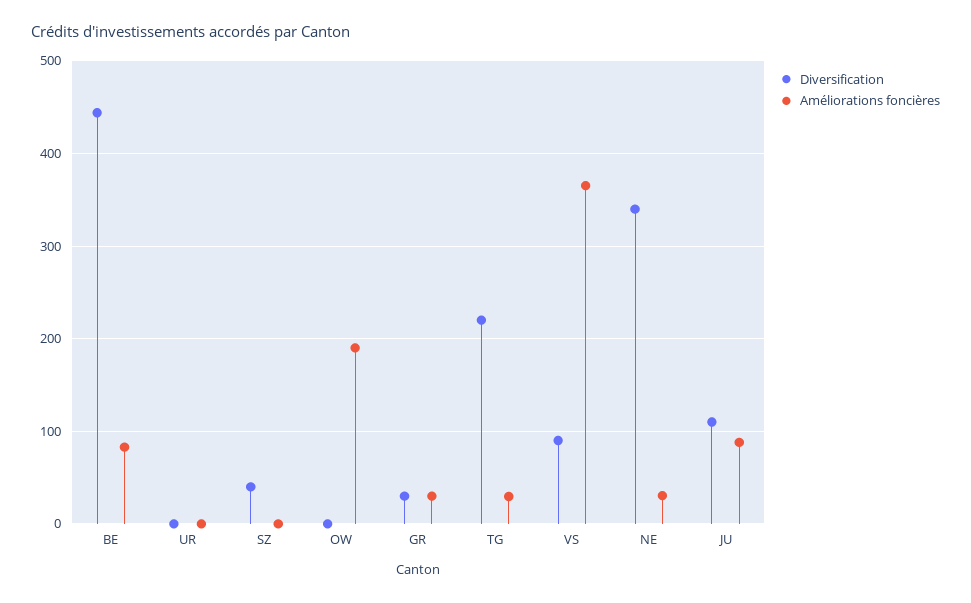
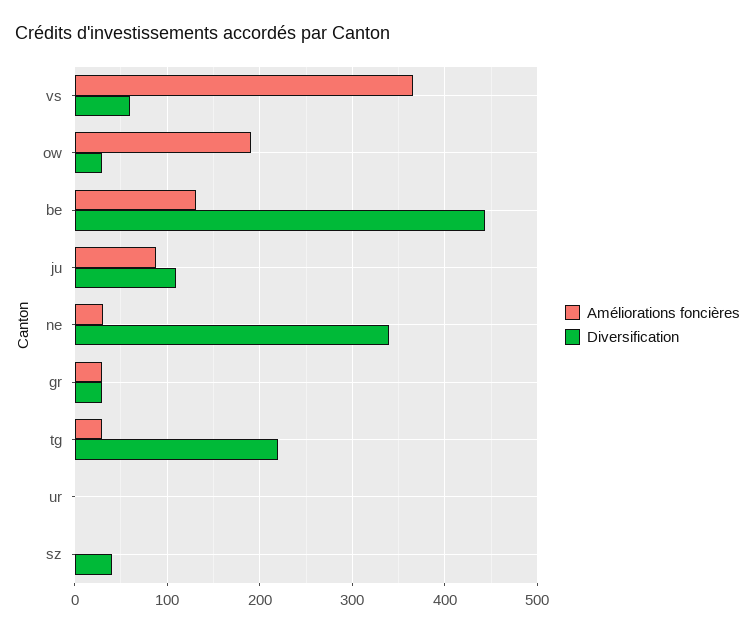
Améliorations foncières, BE: 80 -> 130
Diversification, OW: 0 -> 30
Diversification, VS: 90 -> 60

